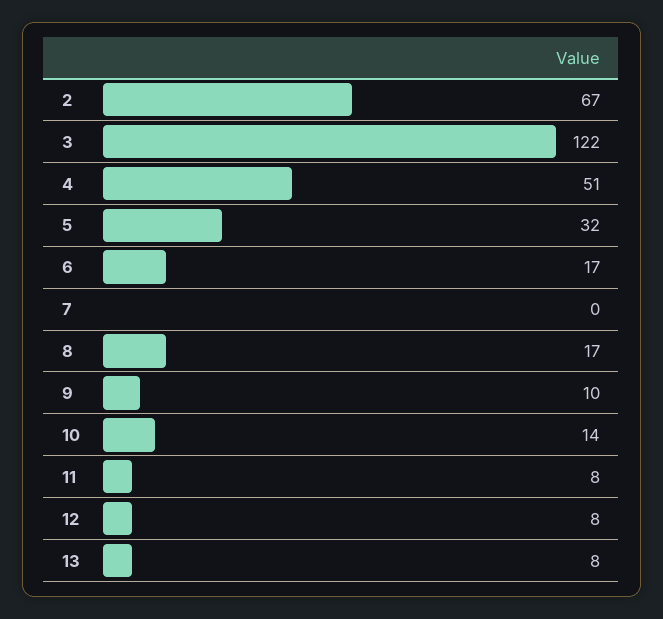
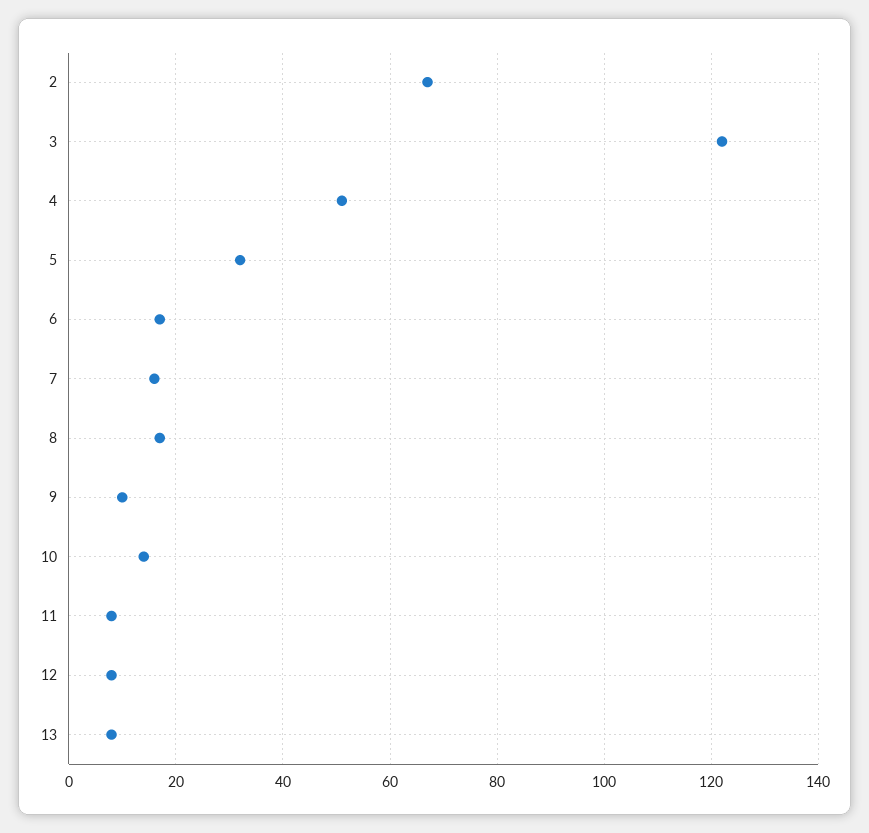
7: 0 -> 15

